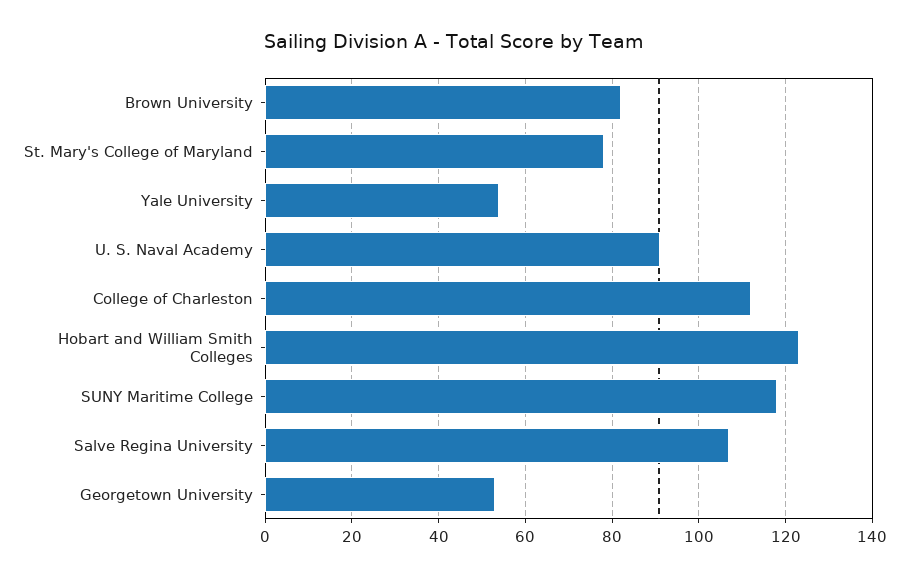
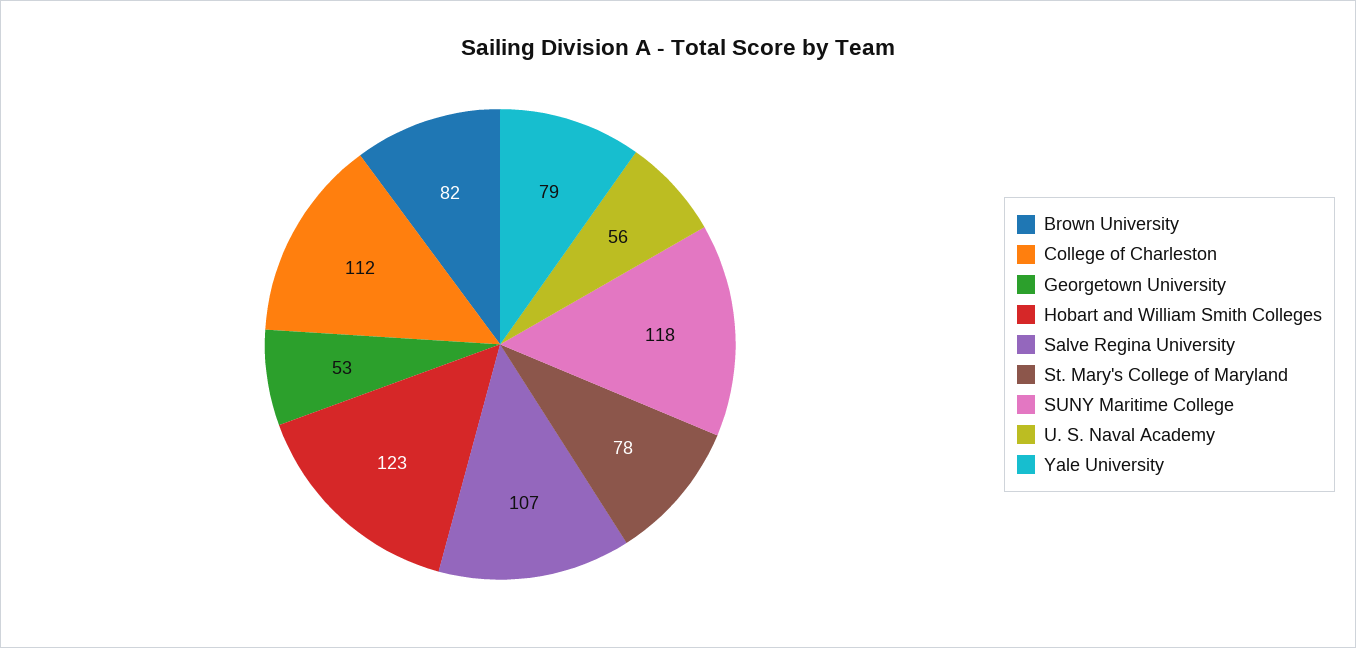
Yale University: 55 -> 79
U. S. Naval Academy: 90 -> 56

